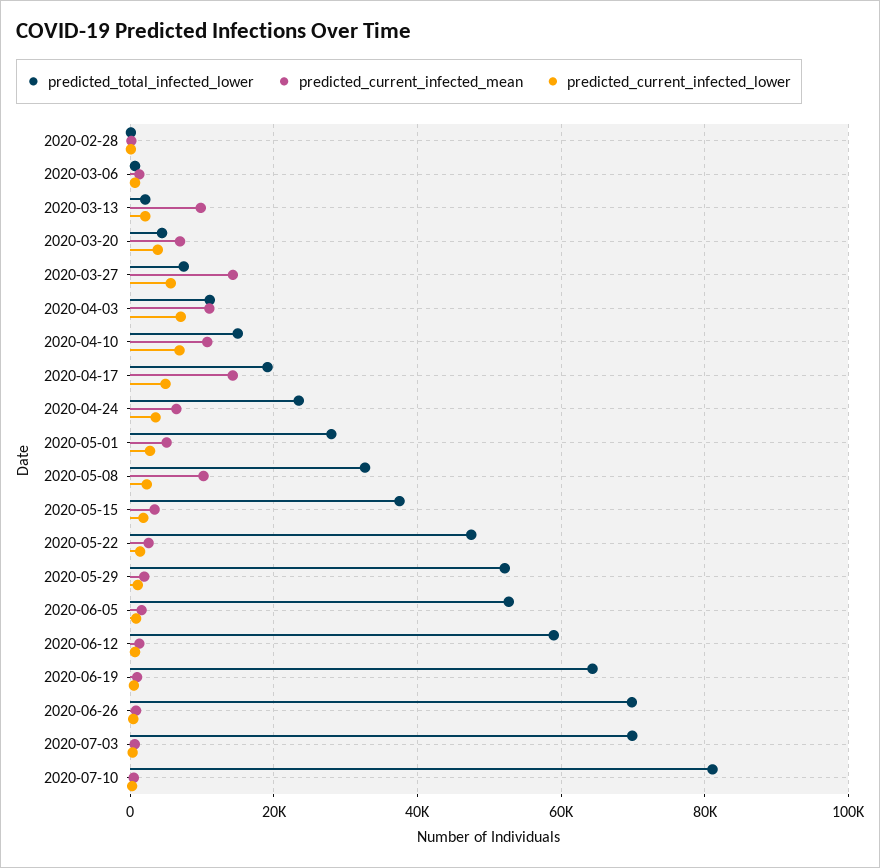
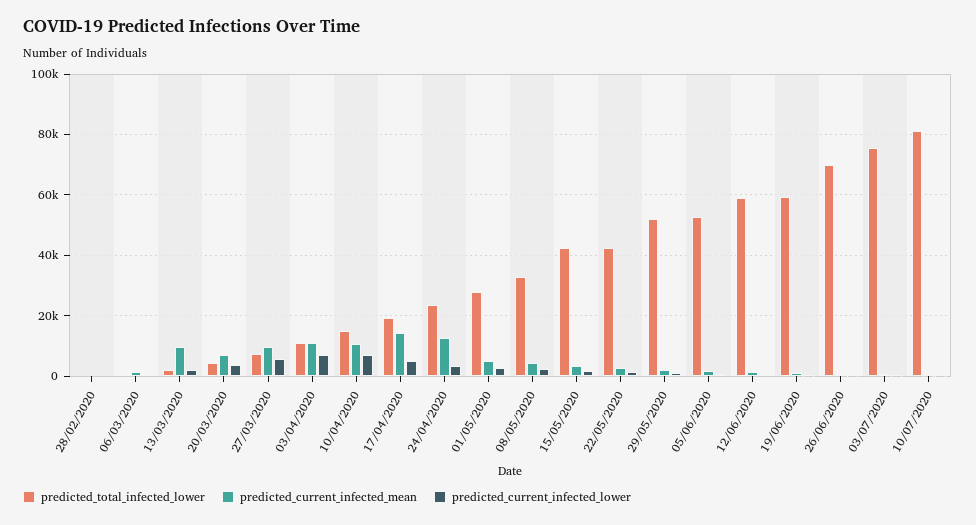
predicted_current_infected_mean, 2020-03-27: 14000 -> 10000
predicted_current_infected_mean, 2020-04-24: 6000 -> 12000
predicted_current_infected_mean, 2020-05-08: 10000 -> 4000
predicted_total_infected_lower, 2020-05-15: 38000 -> 42000
predicted_total_infected_lower, 2020-05-22: 48000 -> 42000
predicted_total_infected_lower, 2020-06-19: 64000 -> 60000
predicted_total_infected_lower, 2020-07-03: 70000 -> 76000

